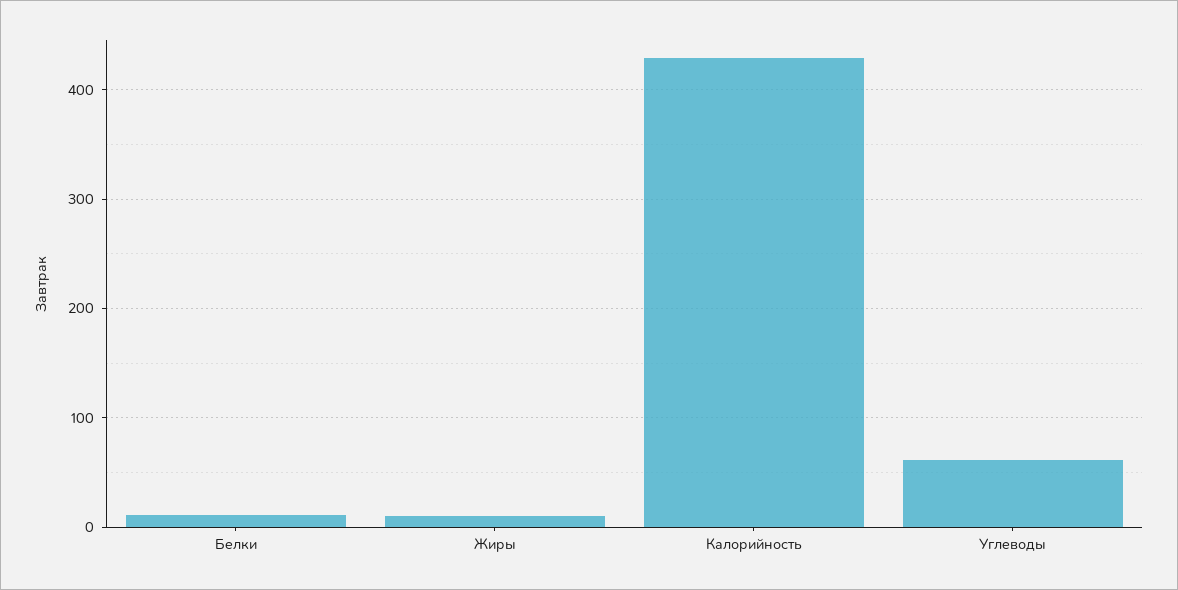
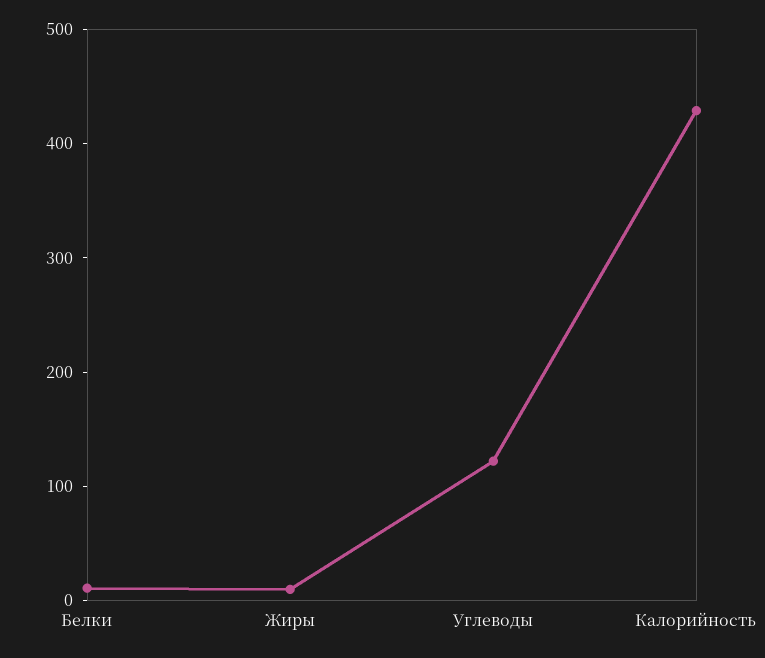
Углеводы: 60 -> 120

